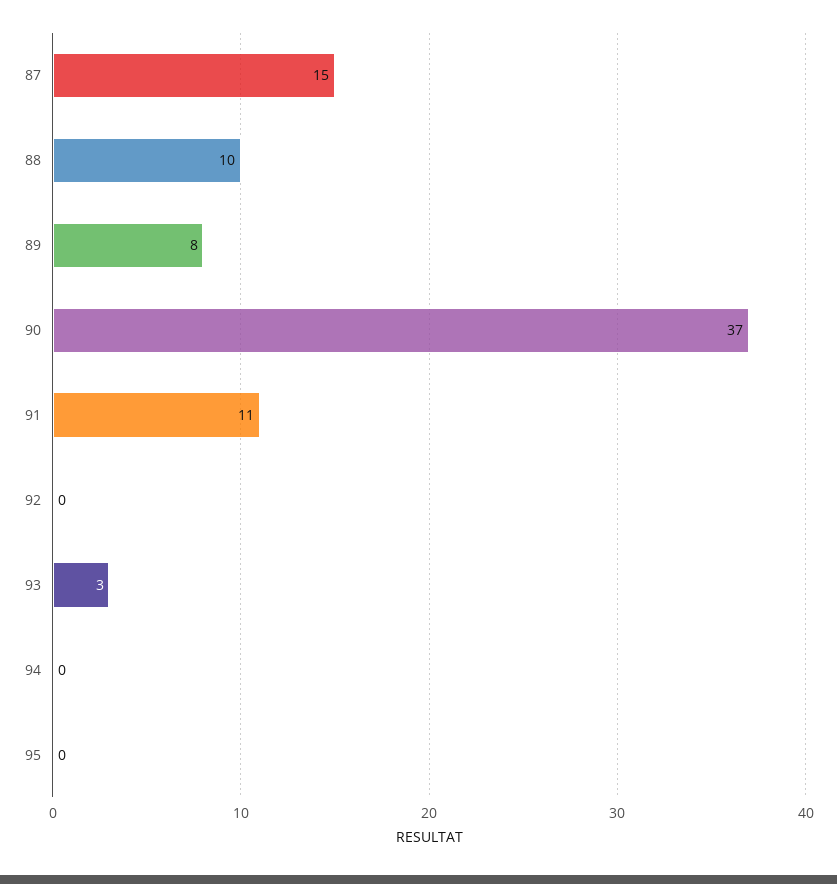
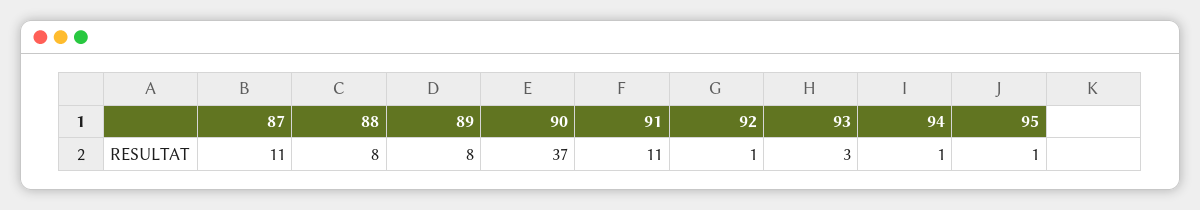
87: 15 -> 11
88: 10 -> 8
92: 0 -> 1
94: 0 -> 1
95: 0 -> 1

